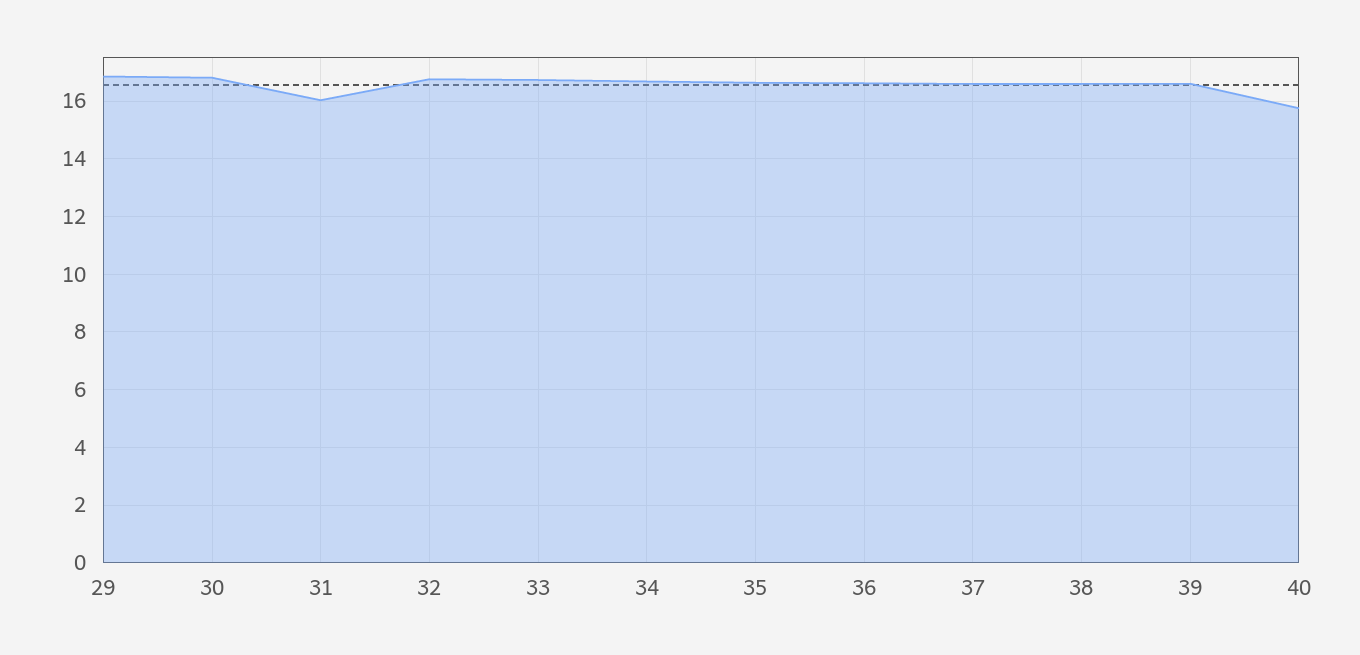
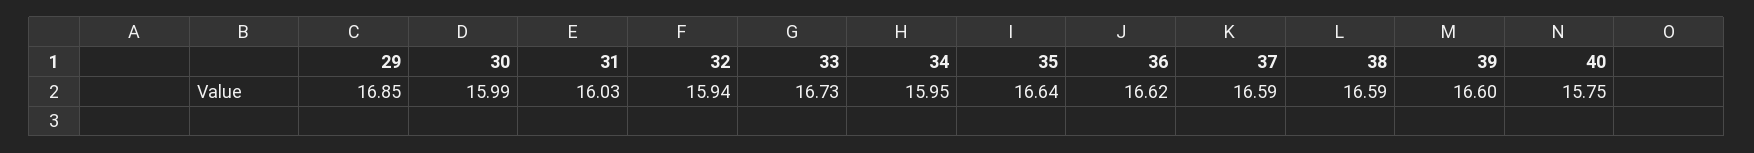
30: 16.75 -> 15.99
32: 16.75 -> 15.94
34: 16.75 -> 15.95

